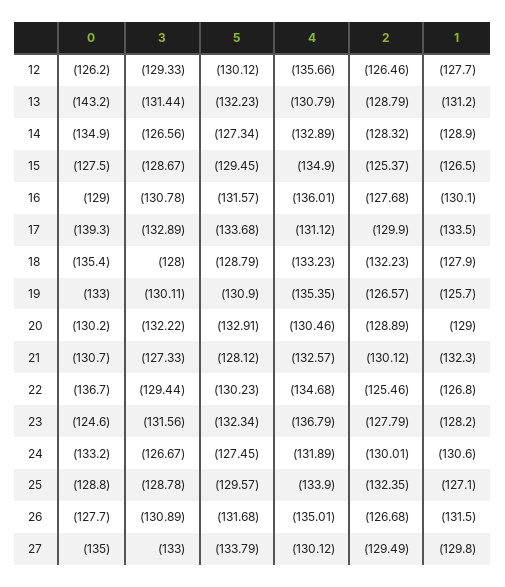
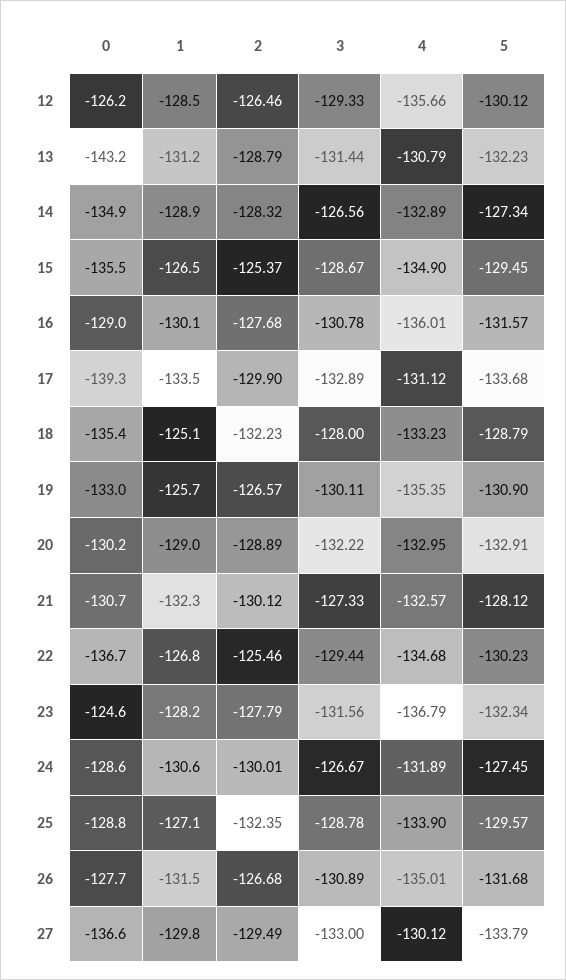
1, 12: -127.7 -> -128.5
0, 15: -127.5 -> -135.5
1, 18: -127.9 -> -125.1
4, 20: -130.46 -> -132.95
0, 24: -133.2 -> -128.6
0, 27: -135 -> -136.6

